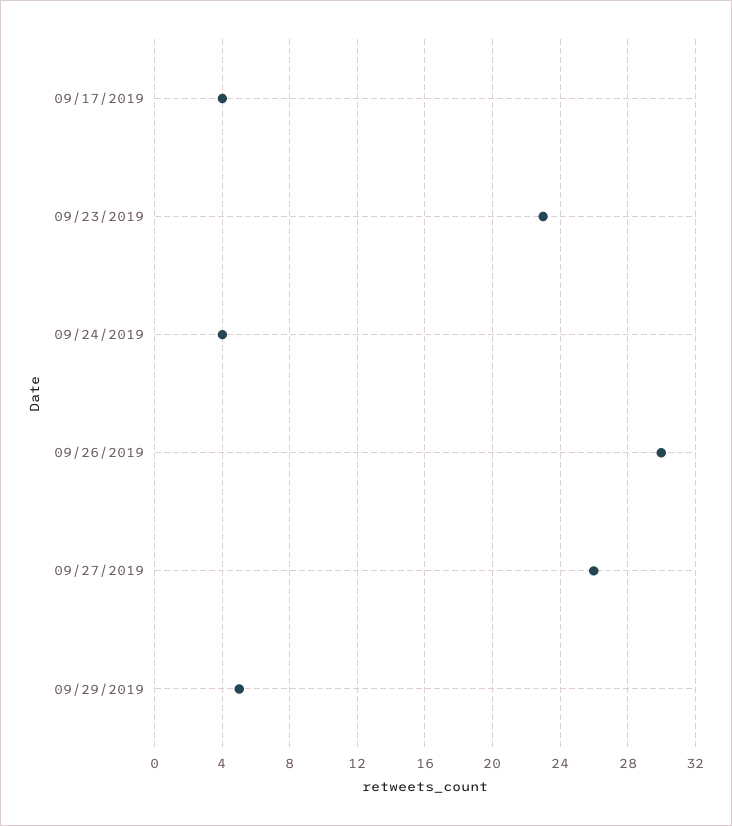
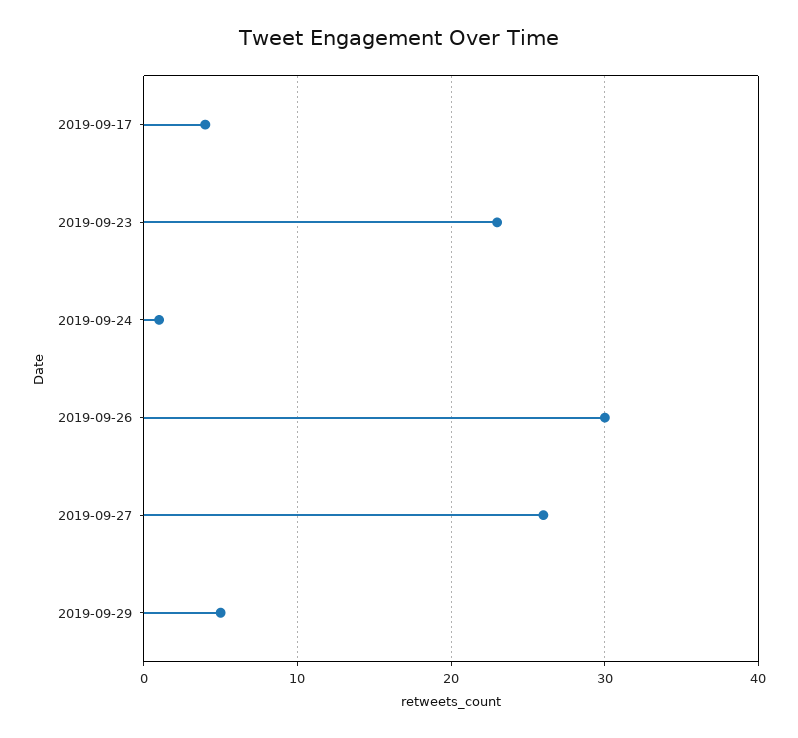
09/24/2019: 4 -> 1

